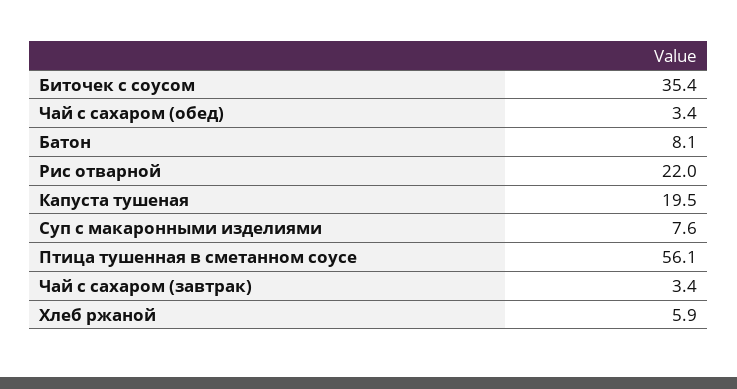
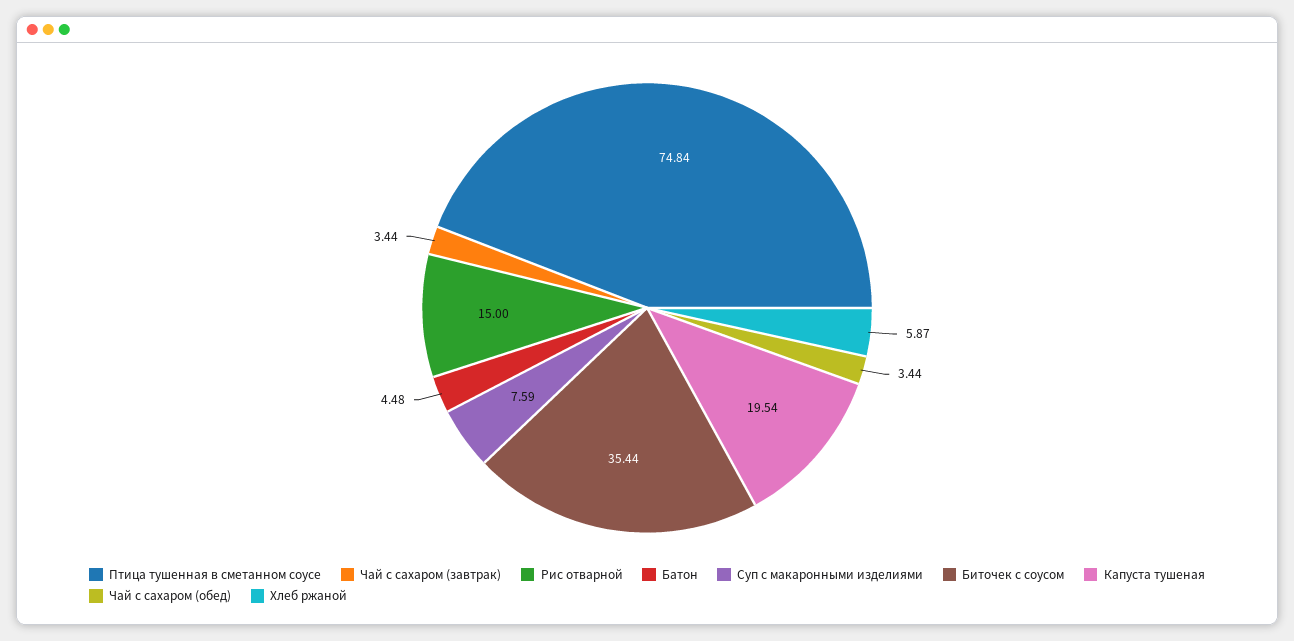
Батон: 8.1 -> 4.48
Рис отварной: 22 -> 15
Птица тушенная в сметанном соусе: 56.1 -> 74.84

